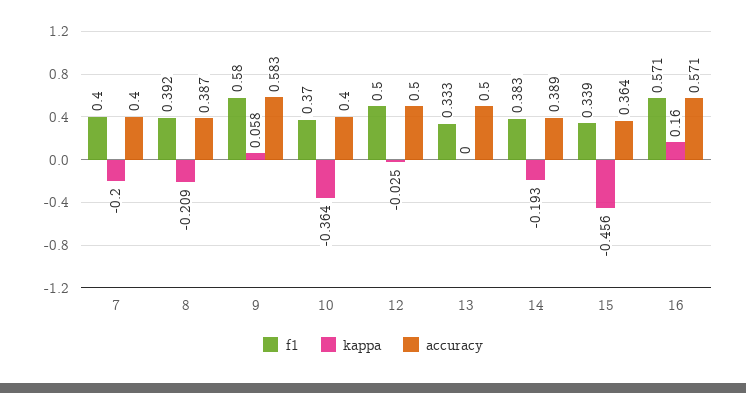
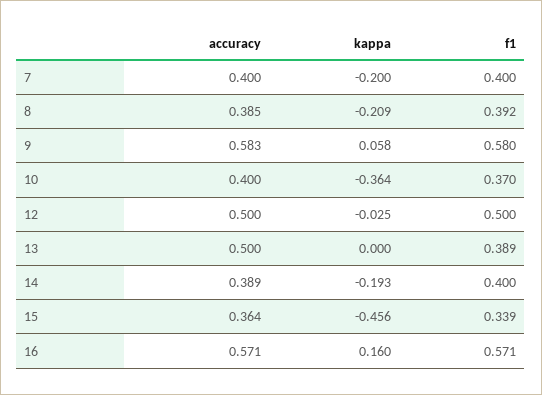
accuracy, 8: 0.387 -> 0.385
f1, 13: 0.333 -> 0.389
f1, 14: 0.383 -> 0.4

